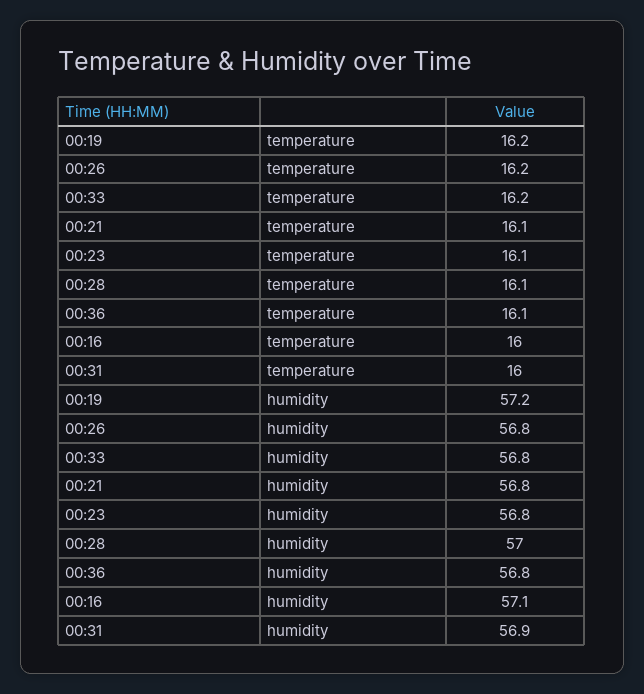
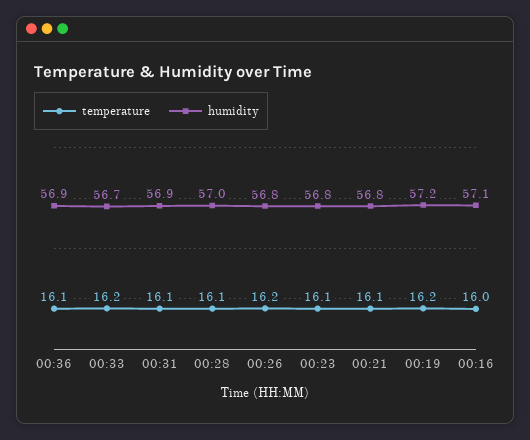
temperature, 00:31: 16 -> 16.1
humidity, 00:33: 56.8 -> 56.7
humidity, 00:36: 56.8 -> 56.9

